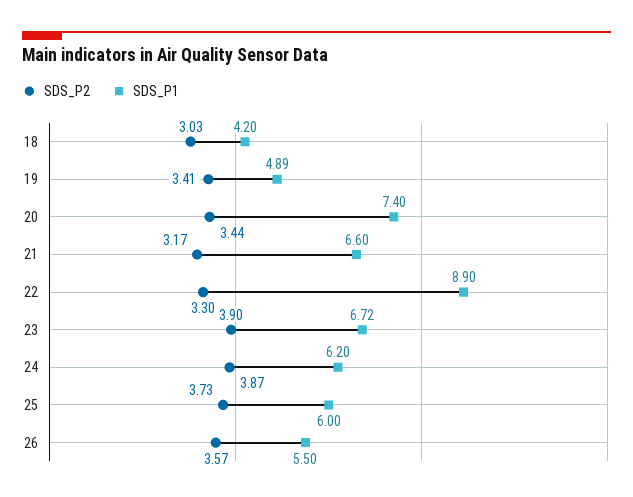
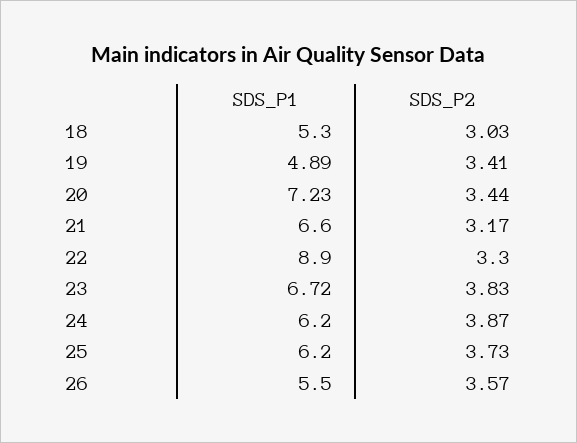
SDS_P1, 18: 4.2 -> 5.3
SDS_P1, 20: 7.4 -> 7.23
SDS_P2, 23: 3.9 -> 3.83
SDS_P1, 25: 6 -> 6.2

